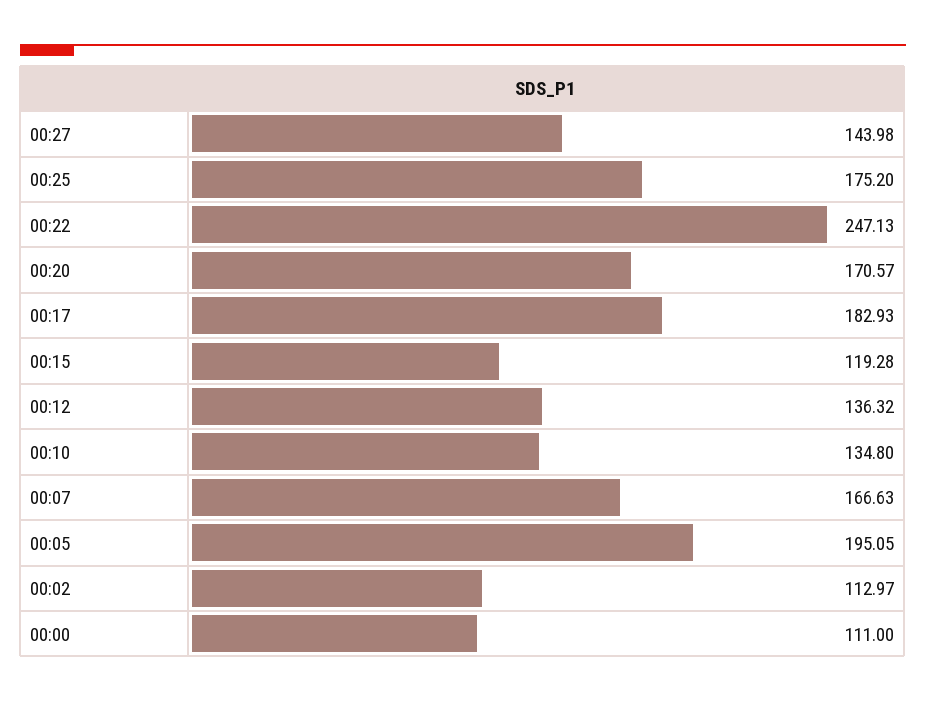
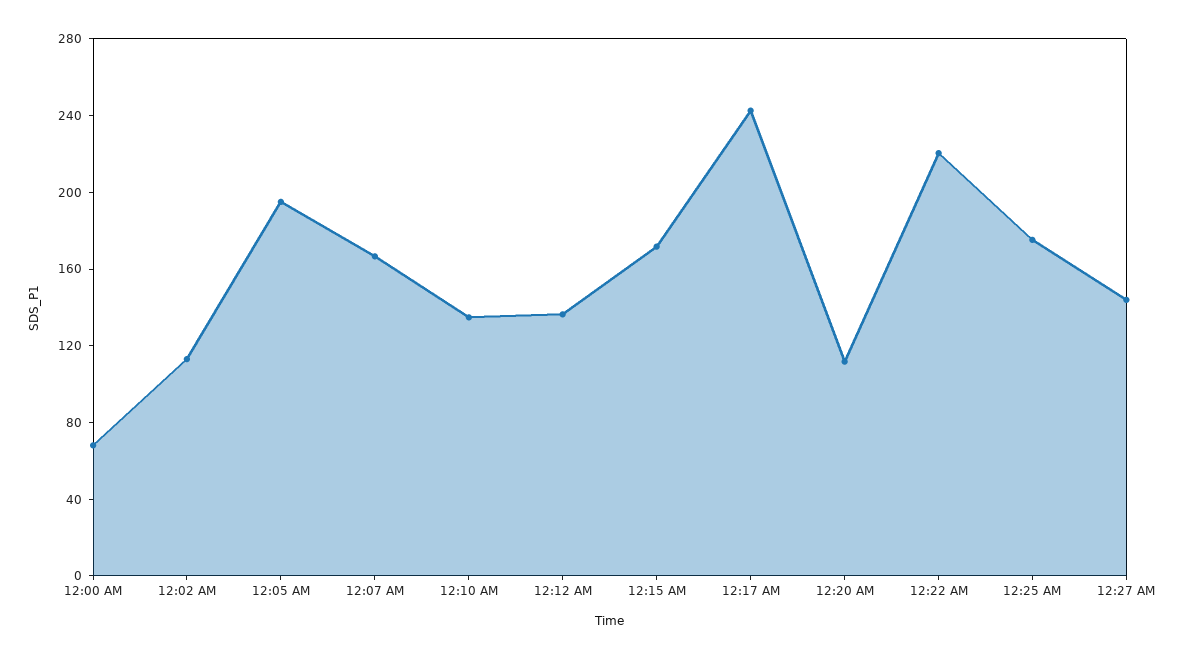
00:22: 247.13 -> 220
00:20: 170.57 -> 110
00:17: 182.93 -> 240
00:15: 119.28 -> 170
00:00: 111 -> 70

